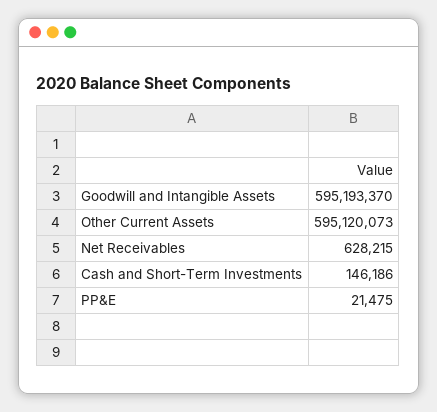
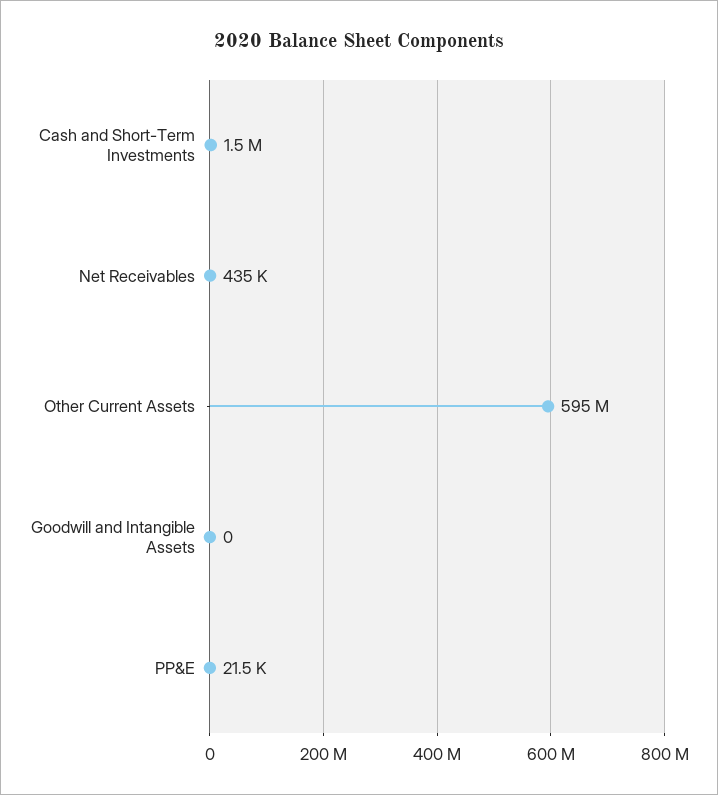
Goodwill and Intangible Assets: 595193370 -> 0
Net Receivables: 628215 -> 435000
Cash and Short-Term Investments: 146186 -> 1500000

